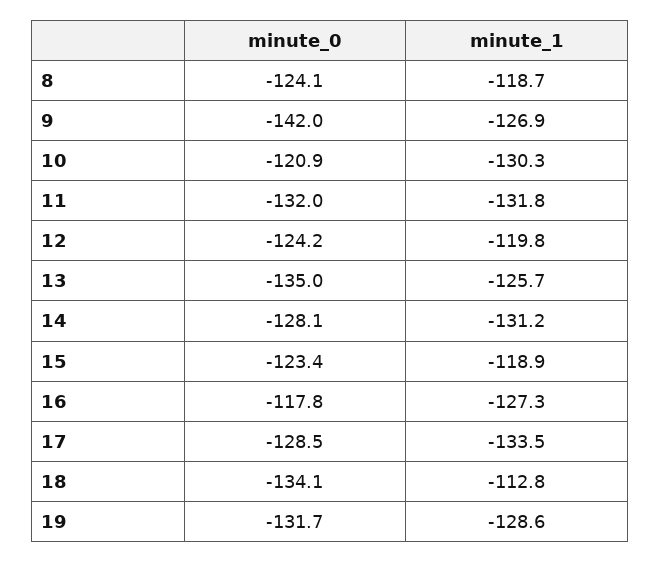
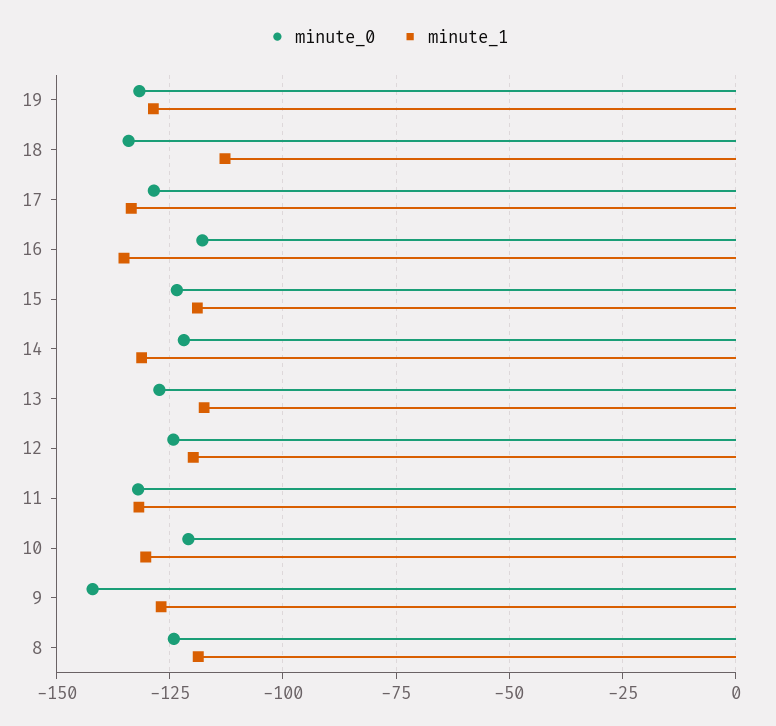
minute_0, 13: -135 -> -127.5
minute_1, 13: -125.7 -> -117.5
minute_0, 14: -128.1 -> -122.5
minute_1, 16: -127.3 -> -135

